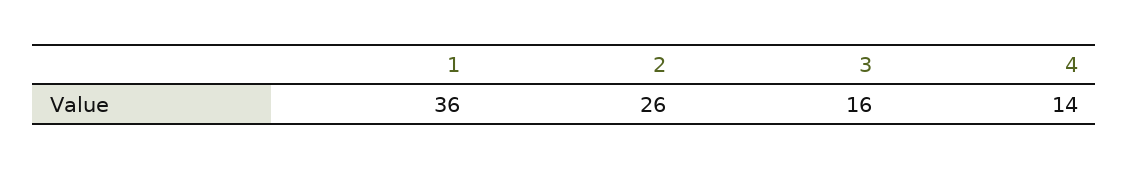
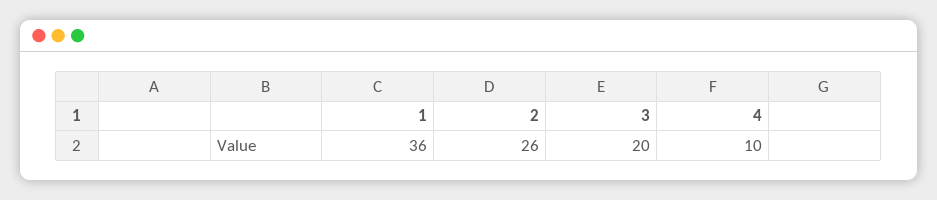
3: 16 -> 20
4: 14 -> 10

